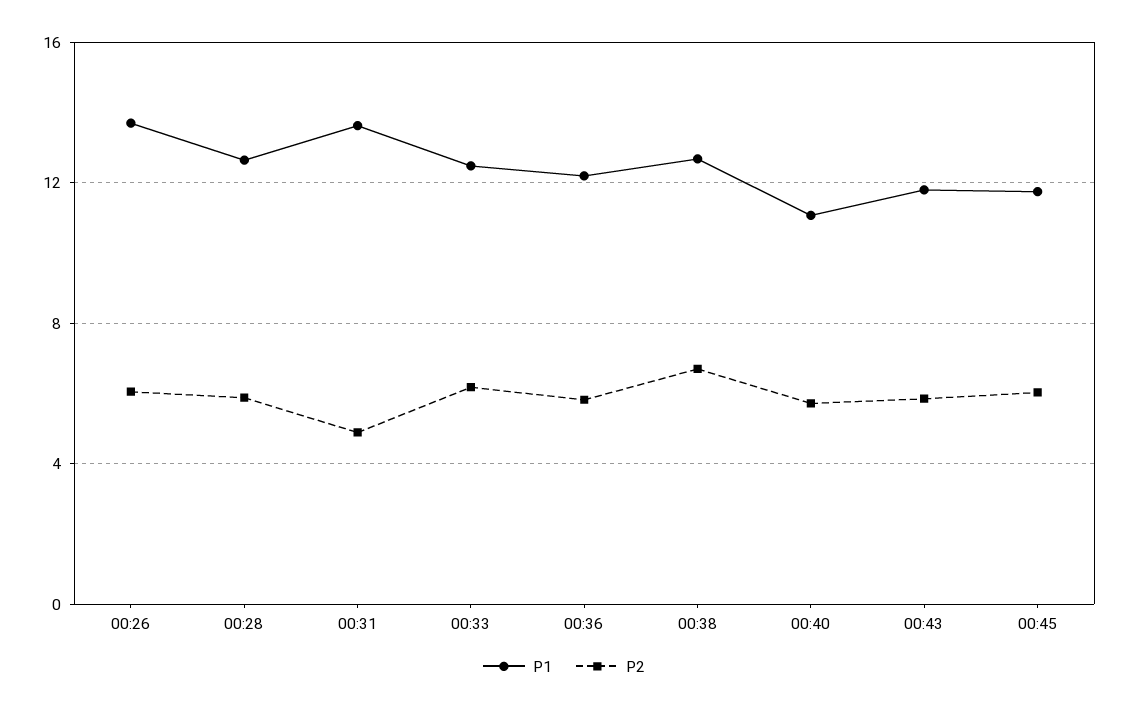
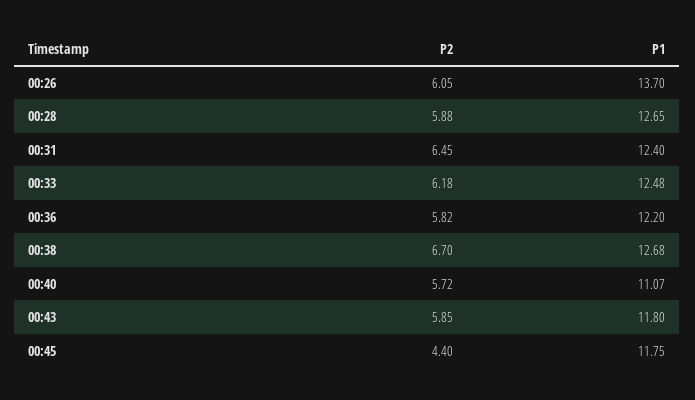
P1, 00:31: 13.5 -> 12.4
P2, 00:31: 5 -> 6.45
P2, 00:45: 6 -> 4.4

